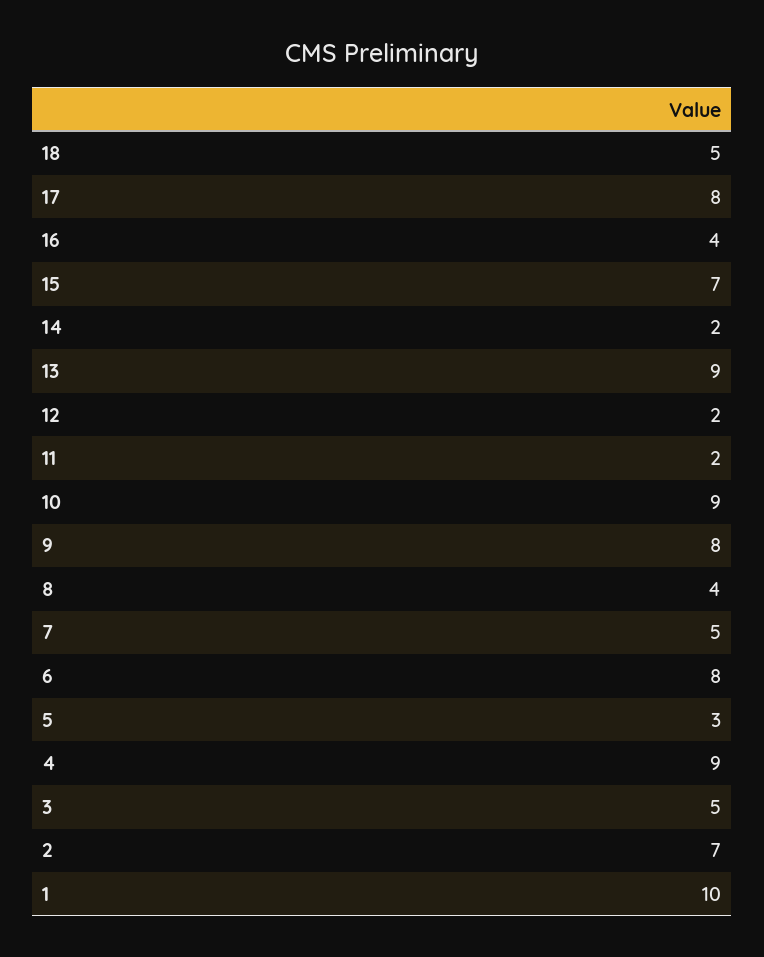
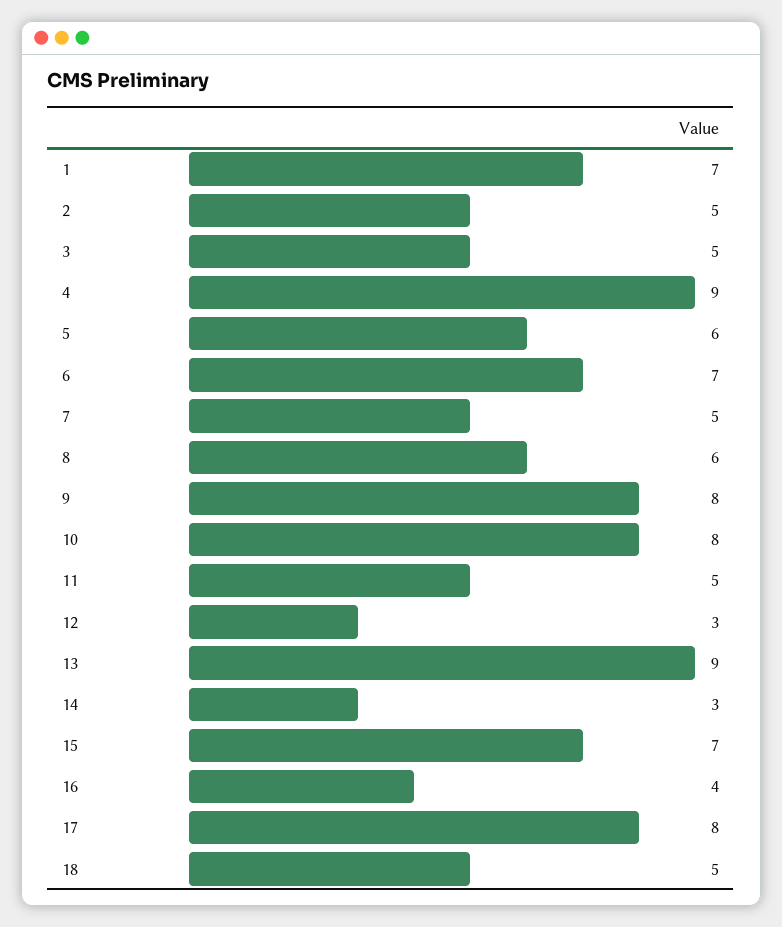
14: 2 -> 3
12: 2 -> 3
11: 2 -> 5
10: 9 -> 8
8: 4 -> 6
6: 8 -> 7
5: 3 -> 6
2: 7 -> 5
1: 10 -> 7

